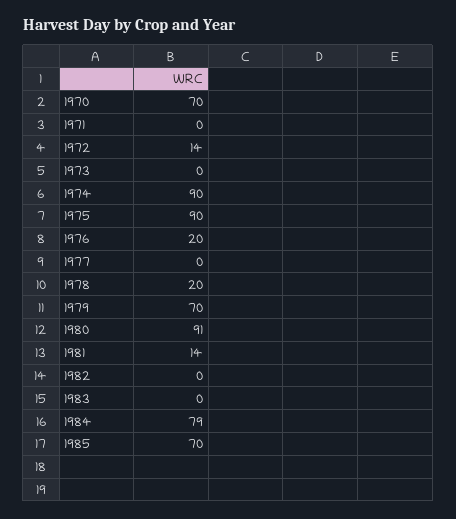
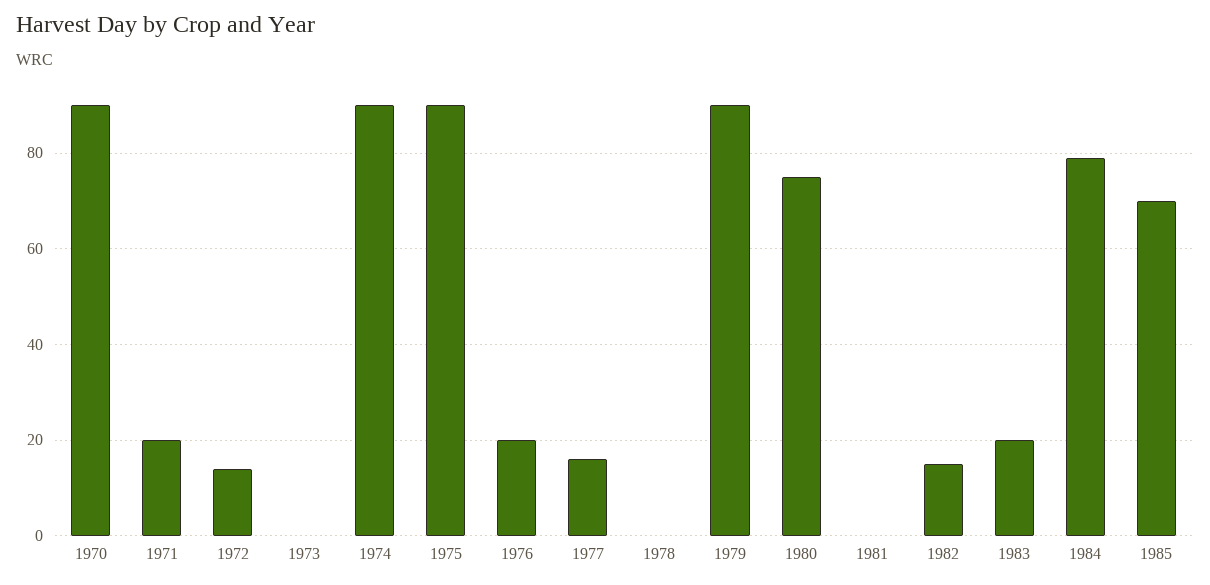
1970: 70 -> 90
1971: 0 -> 20
1977: 0 -> 15
1978: 20 -> 0
1979: 70 -> 90
1980: 91 -> 75
1981: 14 -> 0
1982: 0 -> 15
1983: 0 -> 20

